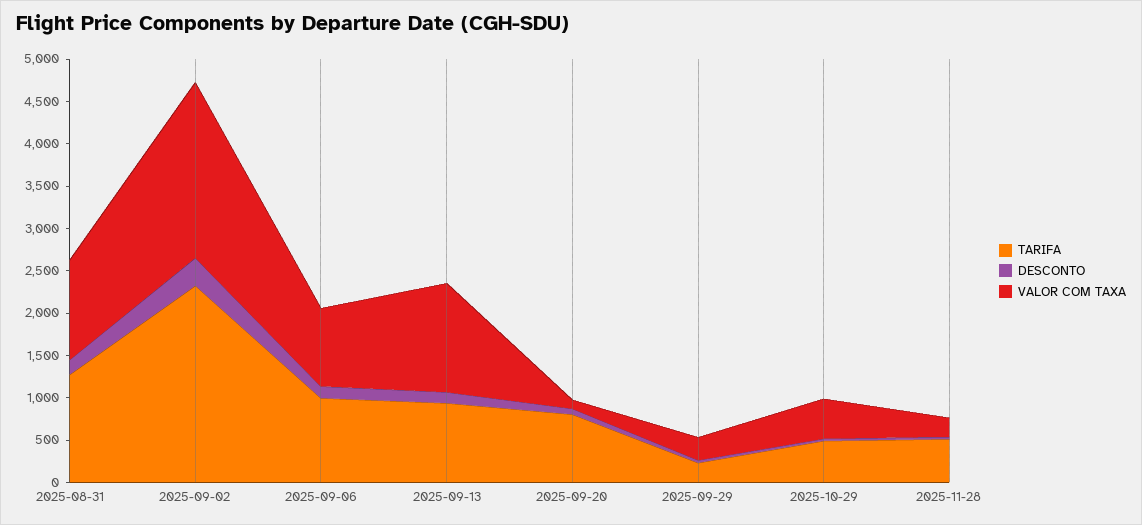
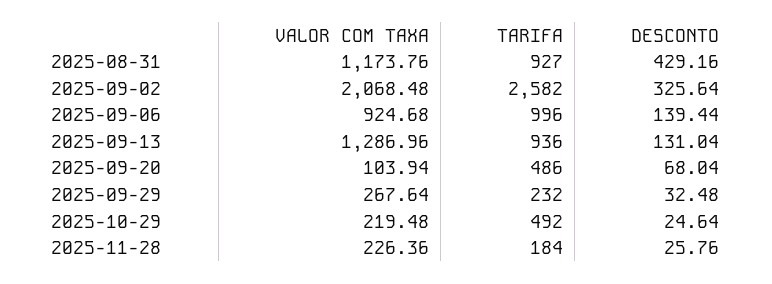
TARIFA, 2025-08-31: 1300 -> 927
DESCONTO, 2025-08-31: 200 -> 429.16
TARIFA, 2025-09-02: 2300 -> 2582
TARIFA, 2025-09-20: 800 -> 486
VALOR COM TAXA, 2025-10-29: 500 -> 219.48
TARIFA, 2025-11-28: 500 -> 184

